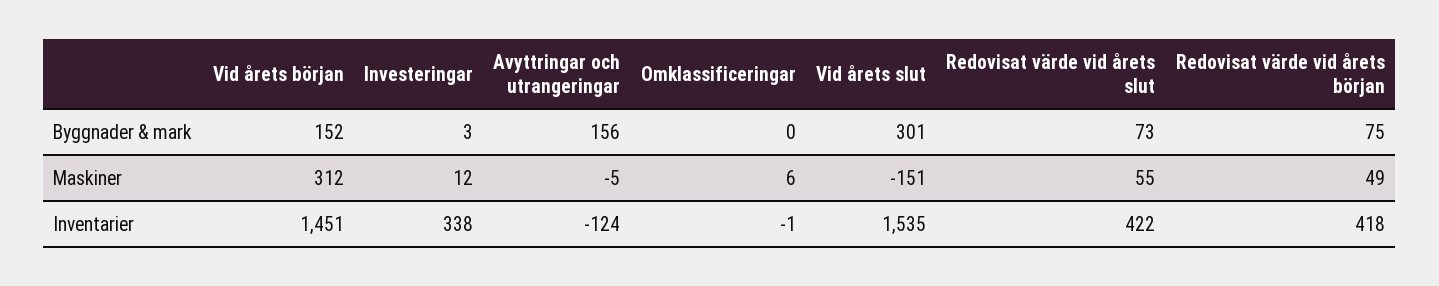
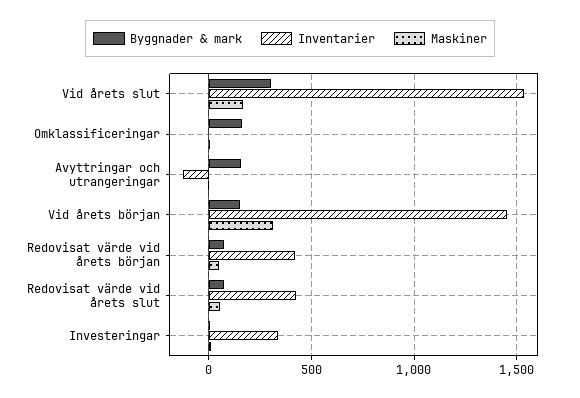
Byggnader & mark, Omklassificeringar: 0 -> 150
Maskiner, Vid årets slut: -151 -> 150

